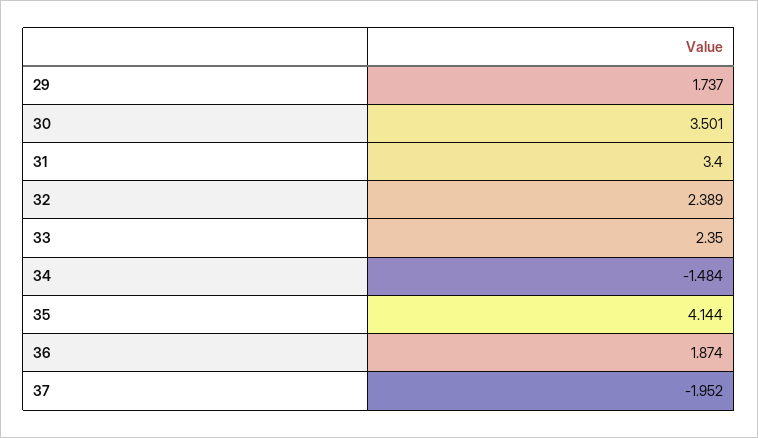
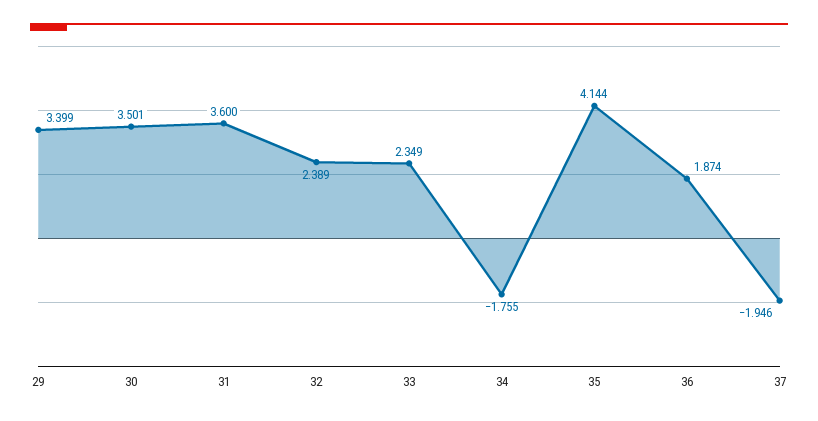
29: 1.737 -> 3.399
31: 3.4 -> 3.6
33: 2.35 -> 2.349
34: -1.484 -> -1.755
37: -1.952 -> -1.946

